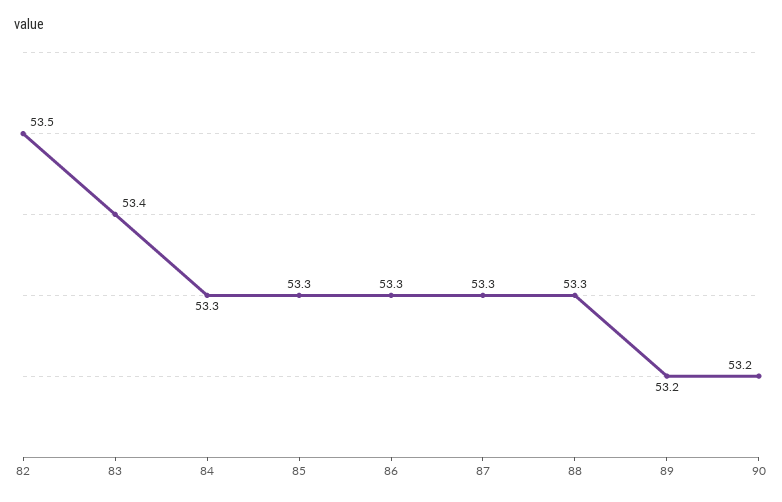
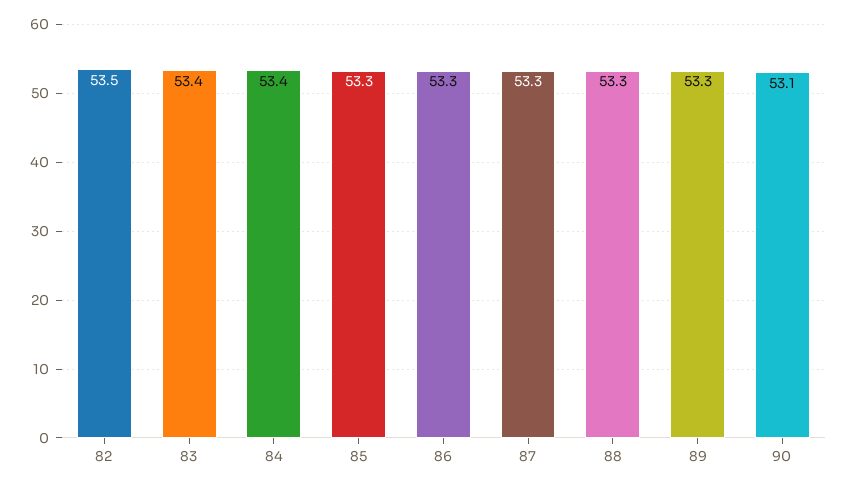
84: 53.3 -> 53.4
89: 53.2 -> 53.3
90: 53.2 -> 53.1

